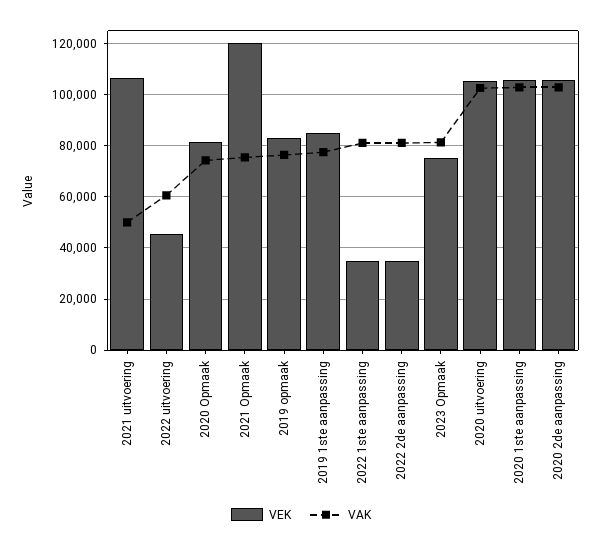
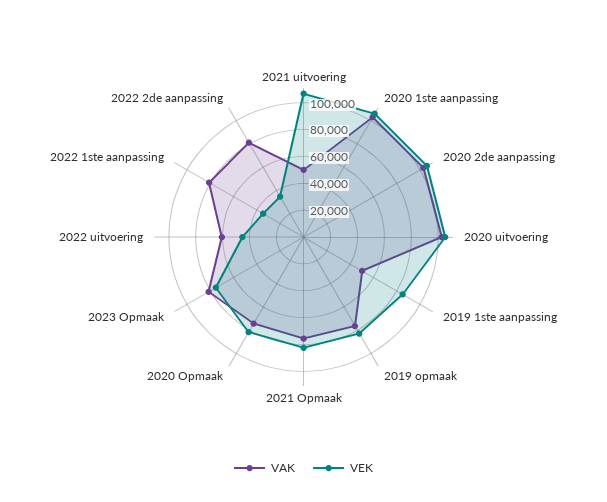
VEK, 2021 Opmaak: 120000 -> 80000
VAK, 2019 1ste aanpassing: 77500 -> 50000

